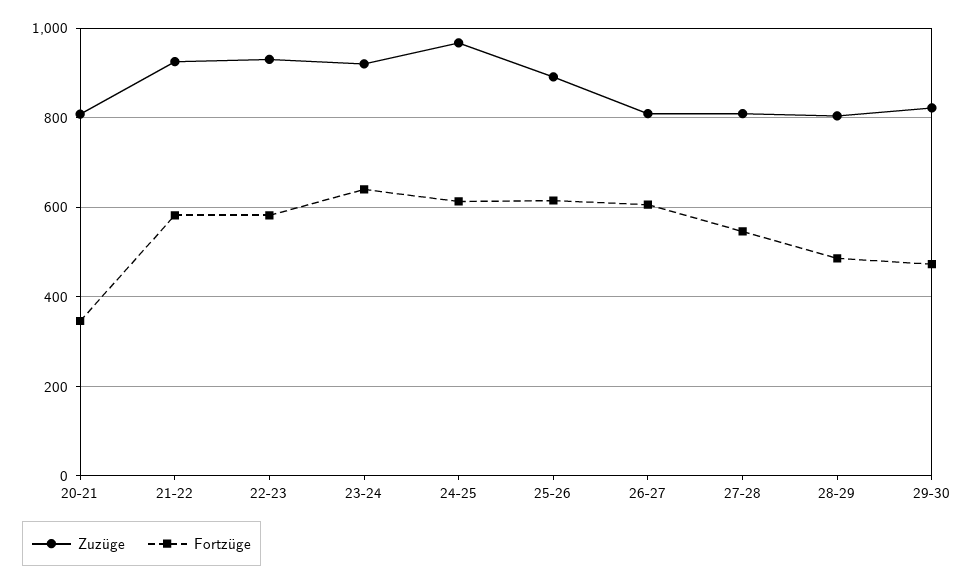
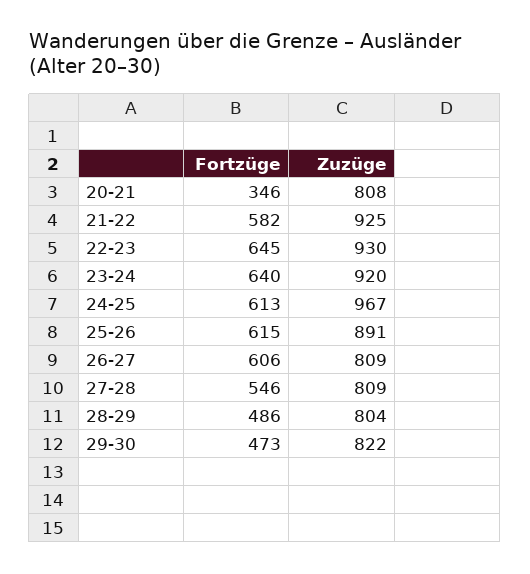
Fortzüge, 22-23: 580 -> 645

